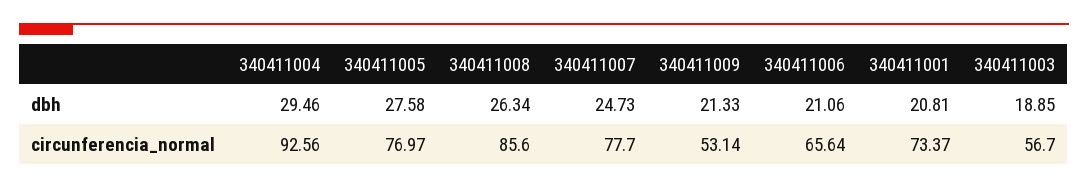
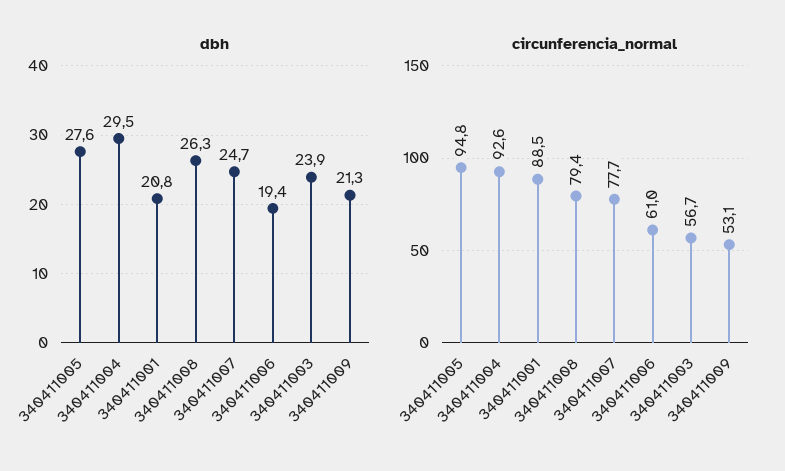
dbh, 340411006: 21.06 -> 19.4
dbh, 340411003: 18.85 -> 23.9
circunferencia_normal, 340411005: 76.97 -> 94.8
circunferencia_normal, 340411008: 85.6 -> 79.4
circunferencia_normal, 340411006: 65.64 -> 61
circunferencia_normal, 340411001: 73.37 -> 88.5

